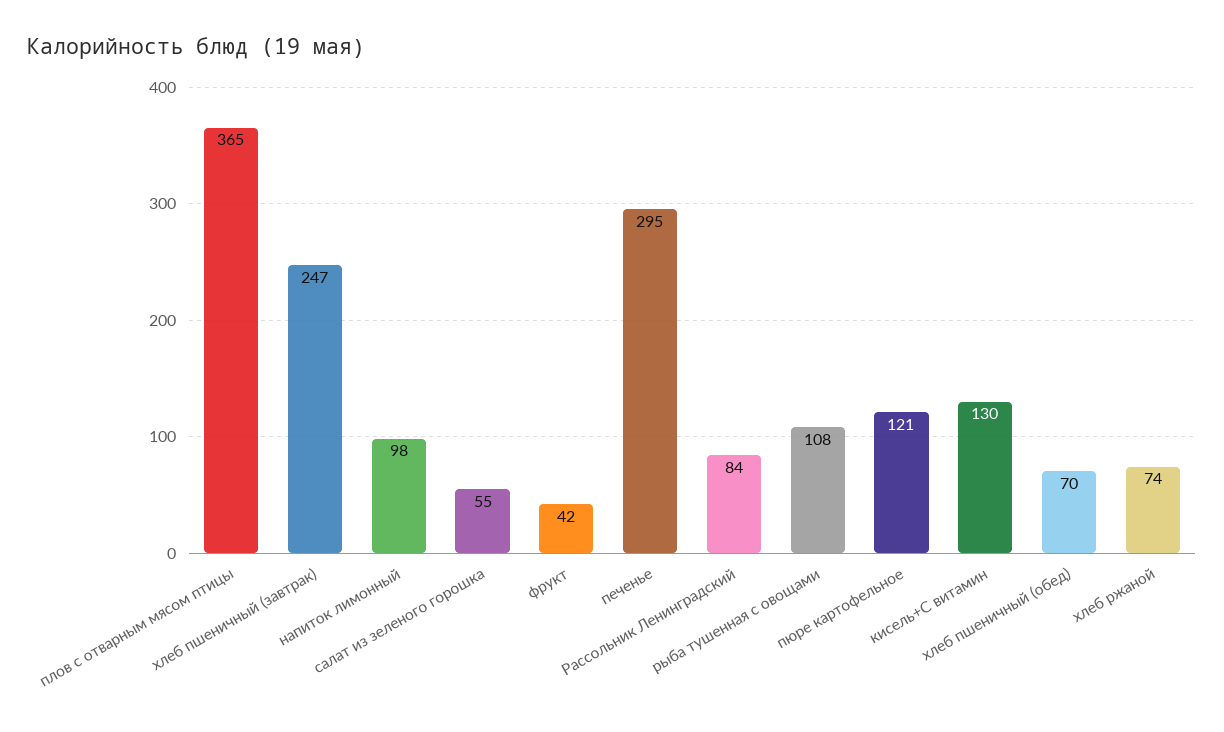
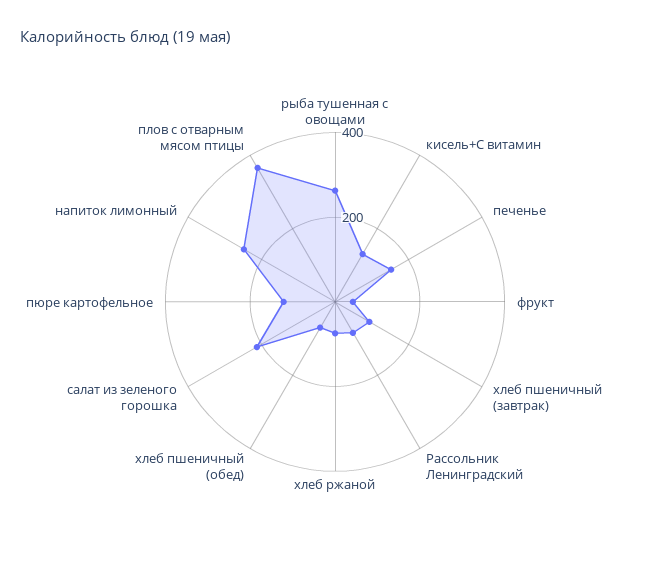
хлеб пшеничный (завтрак): 247 -> 100
напиток лимонный: 98 -> 250
салат из зеленого горошка: 55 -> 200
печенье: 295 -> 150
рыба тушенная с овощами: 108 -> 250

